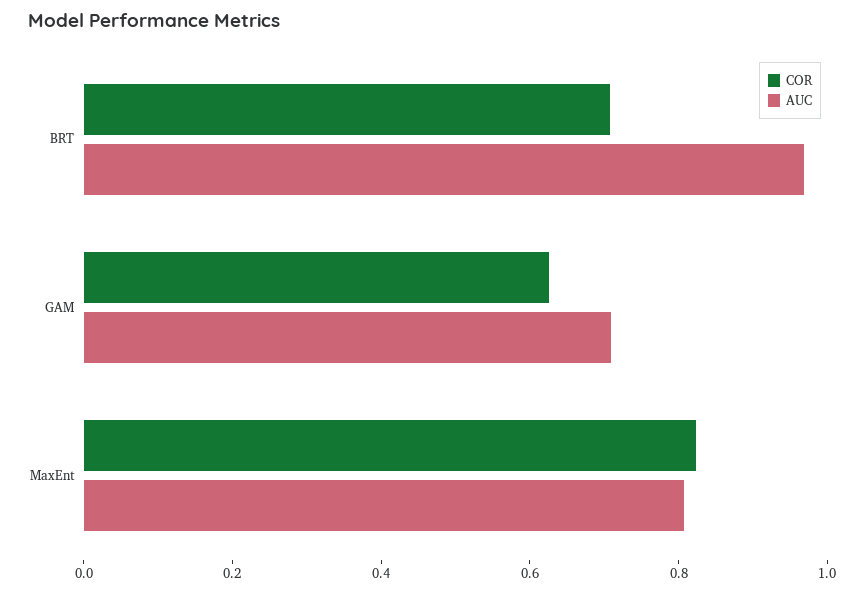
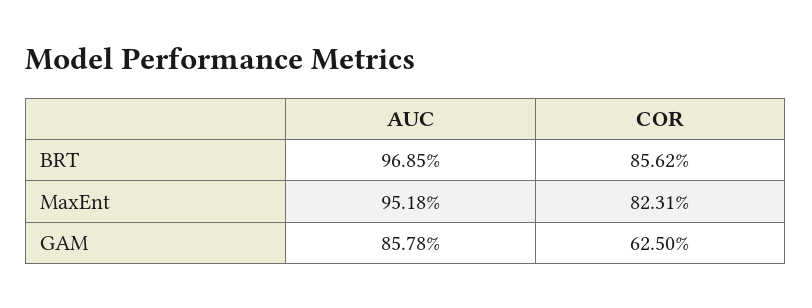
COR, BRT: 0.7 -> 0.8562
AUC, GAM: 0.7 -> 0.8578
AUC, MaxEnt: 0.8 -> 0.9518

